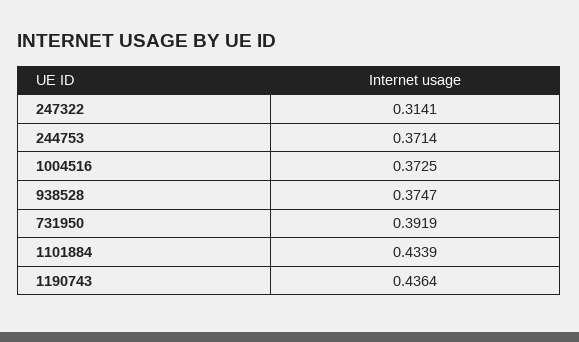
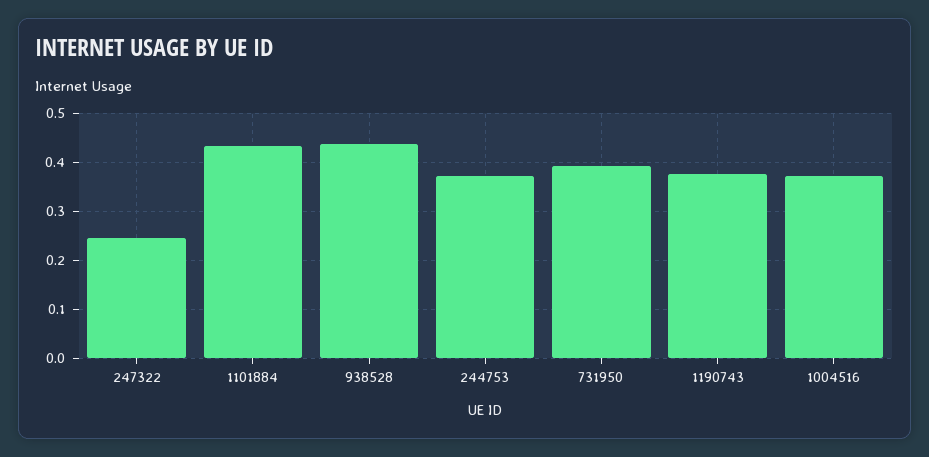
247322: 0.3141 -> 0.24
938528: 0.3747 -> 0.44
1190743: 0.4364 -> 0.38

